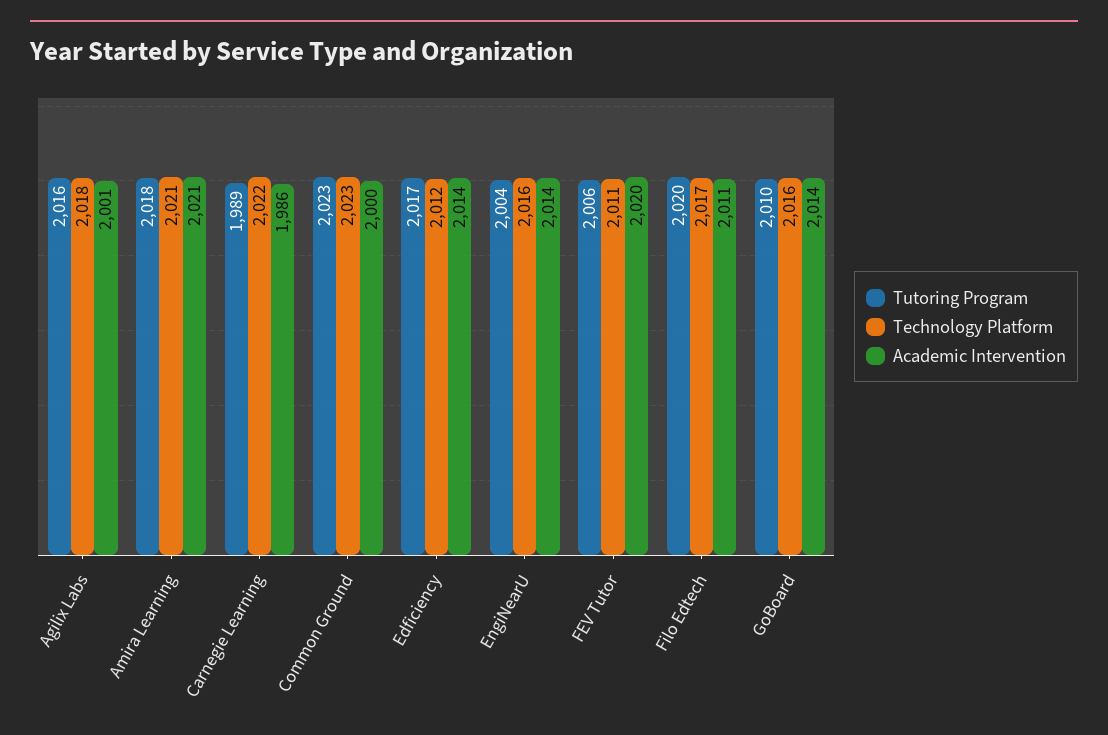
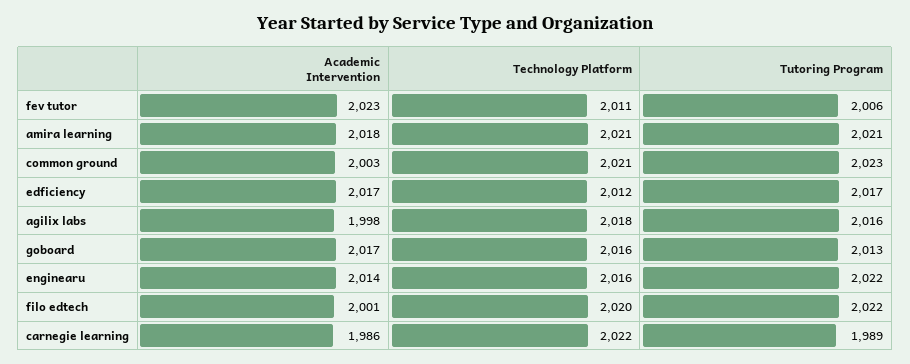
Academic Intervention, Agilix Labs: 2001 -> 1998
Tutoring Program, Amira Learning: 2018 -> 2021
Academic Intervention, Amira Learning: 2021 -> 2018
Technology Platform, Common Ground: 2023 -> 2021
Academic Intervention, Common Ground: 2000 -> 2003
Academic Intervention, Edficiency: 2014 -> 2017
Tutoring Program, EngiNearU: 2004 -> 2022
Academic Intervention, FEV Tutor: 2020 -> 2023
Tutoring Program, Filo Edtech: 2020 -> 2022
Technology Platform, Filo Edtech: 2017 -> 2020
Academic Intervention, Filo Edtech: 2011 -> 2001
Tutoring Program, GoBoard: 2010 -> 2013
Academic Intervention, GoBoard: 2014 -> 2017

